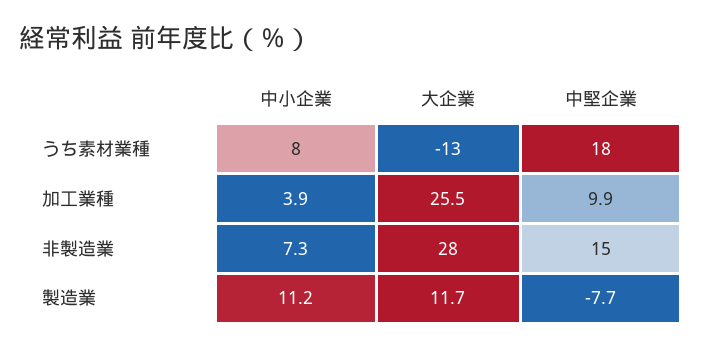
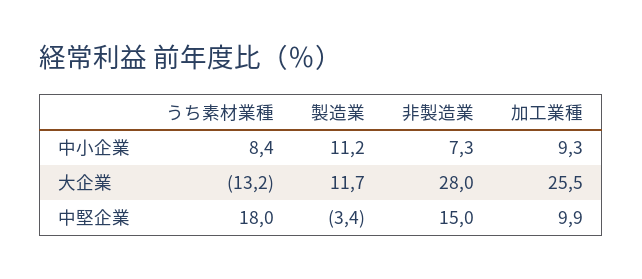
中小企業, 加工業種: 3.9 -> 9.3
中堅企業, 製造業: -7.7 -> -3.4

